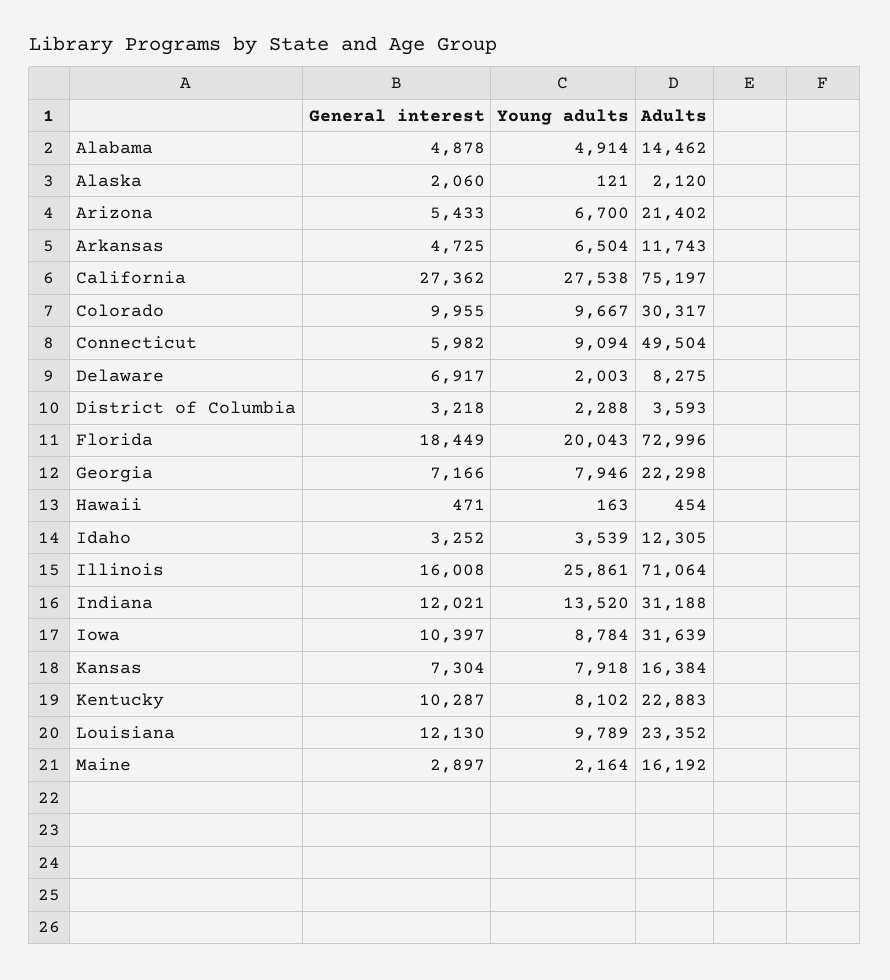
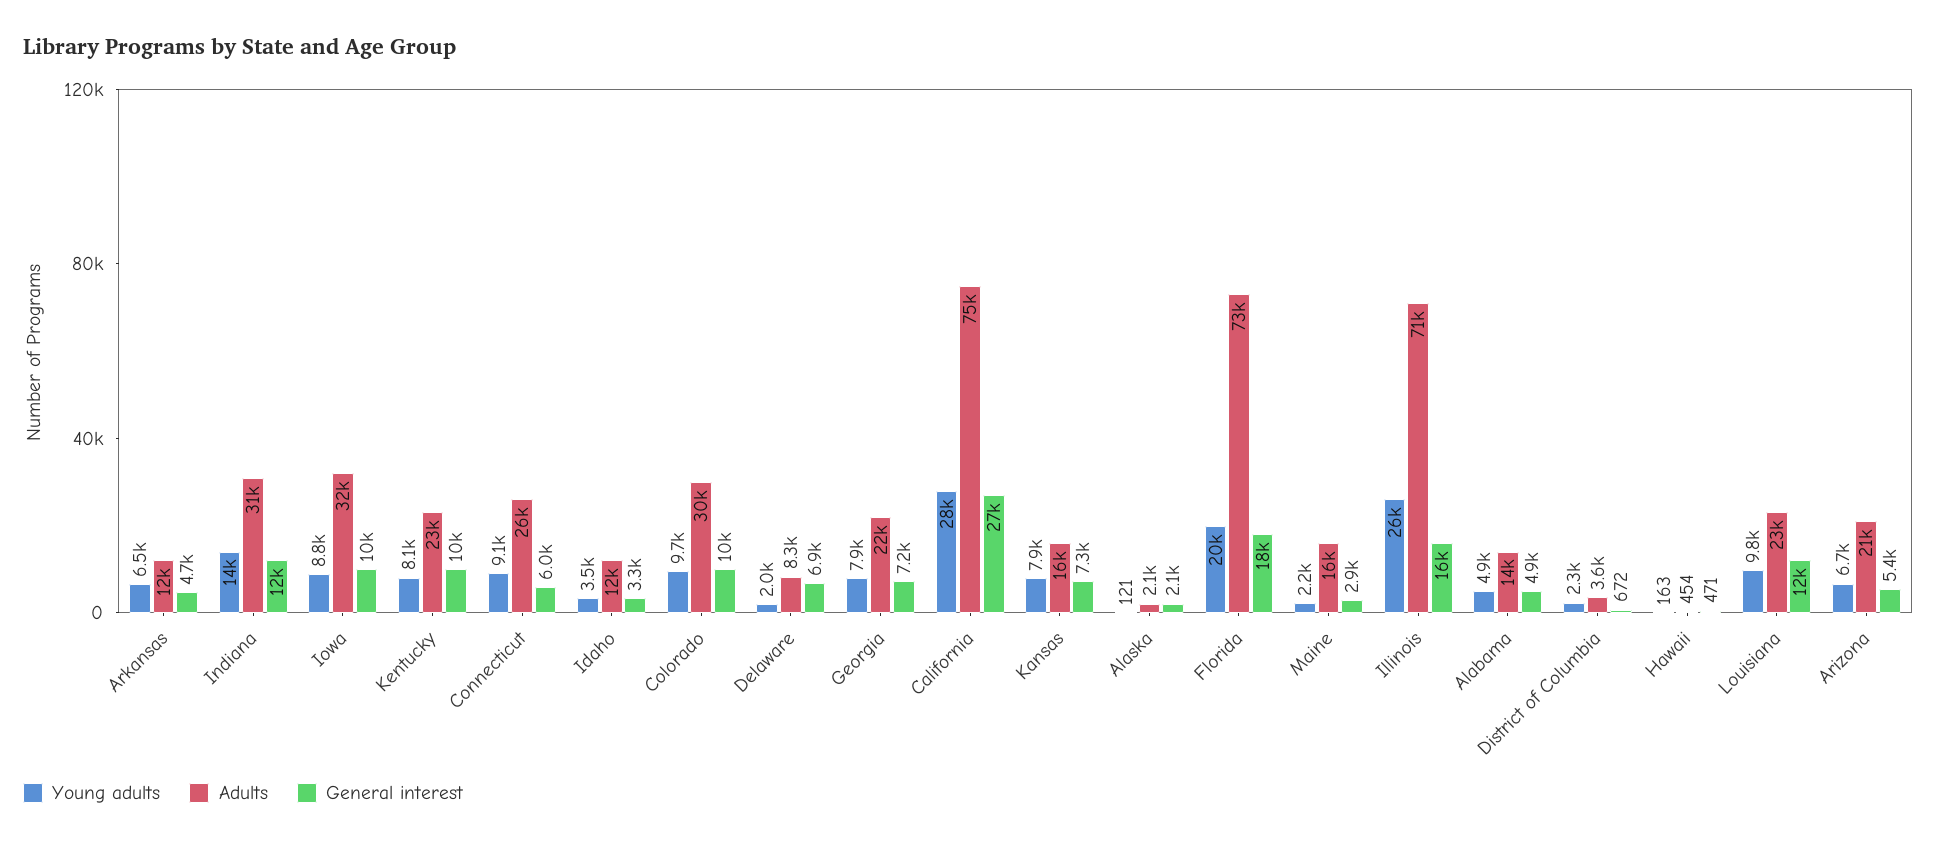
Adults, Connecticut: 49504 -> 26000
General interest, District of Columbia: 3218 -> 672

